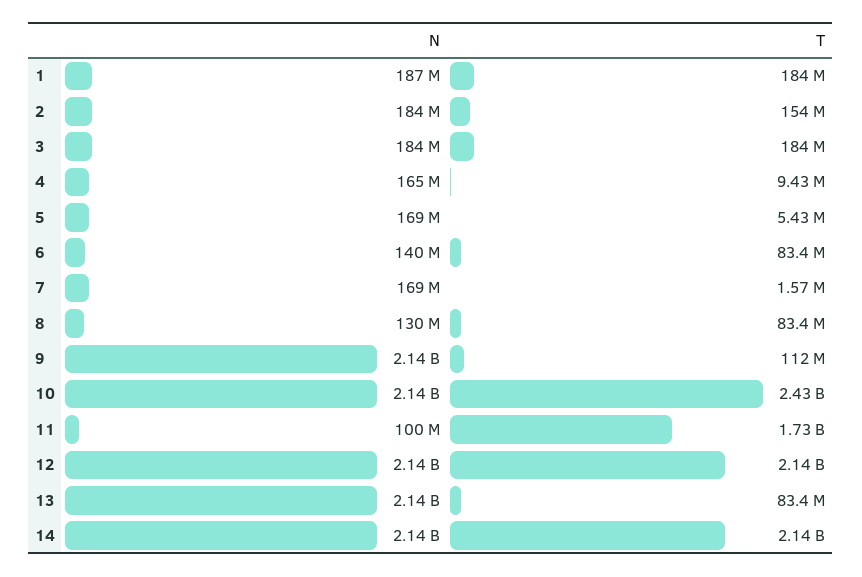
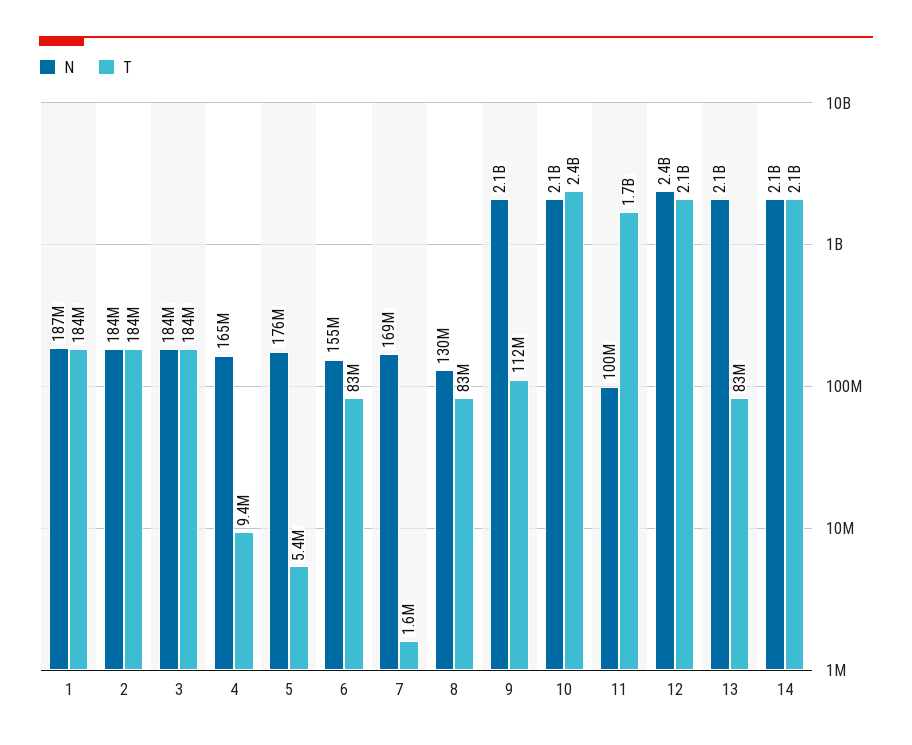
T, 2: 154000000 -> 184000000
N, 5: 169000000 -> 176000000
N, 6: 140000000 -> 155000000
N, 12: 2140000000 -> 2400000000

